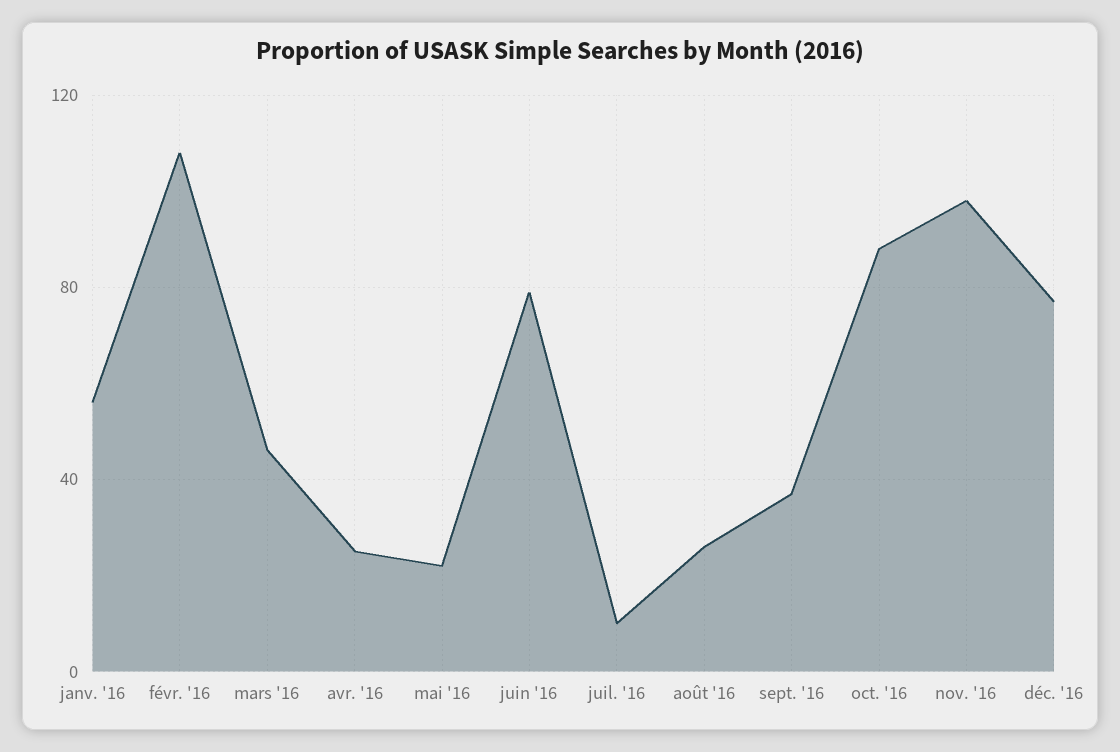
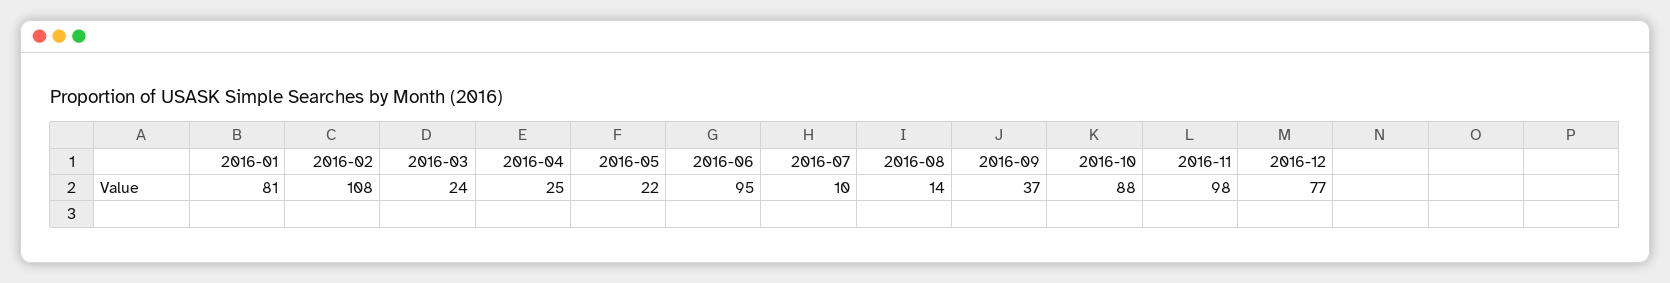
janv. '16: 55 -> 81
mars '16: 45 -> 24
juin '16: 80 -> 95
août '16: 25 -> 14

